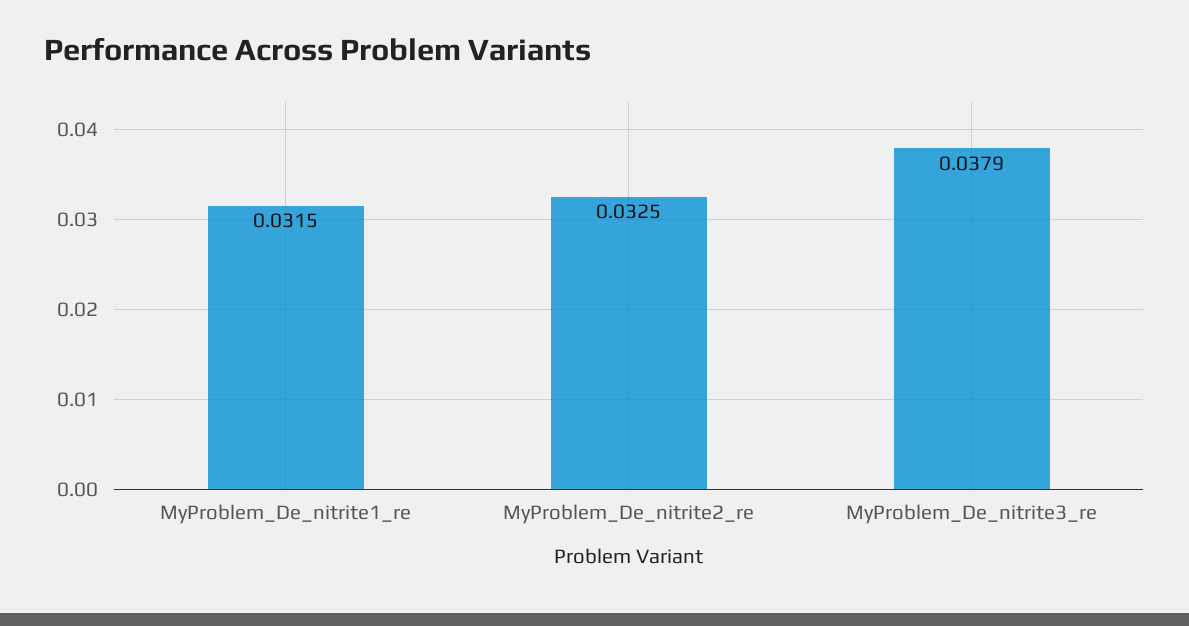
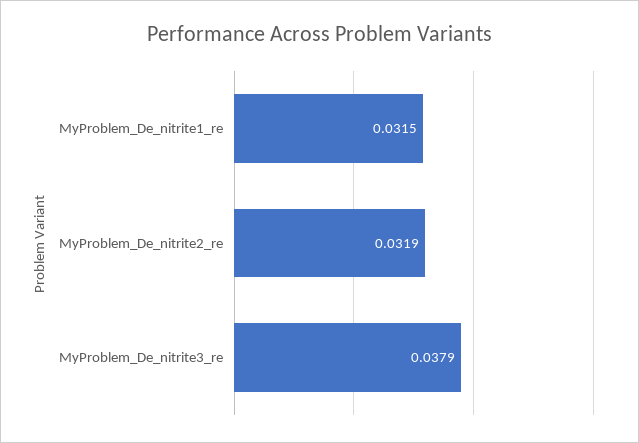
MyProblem_De_nitrite2_re: 0.0325 -> 0.0319

